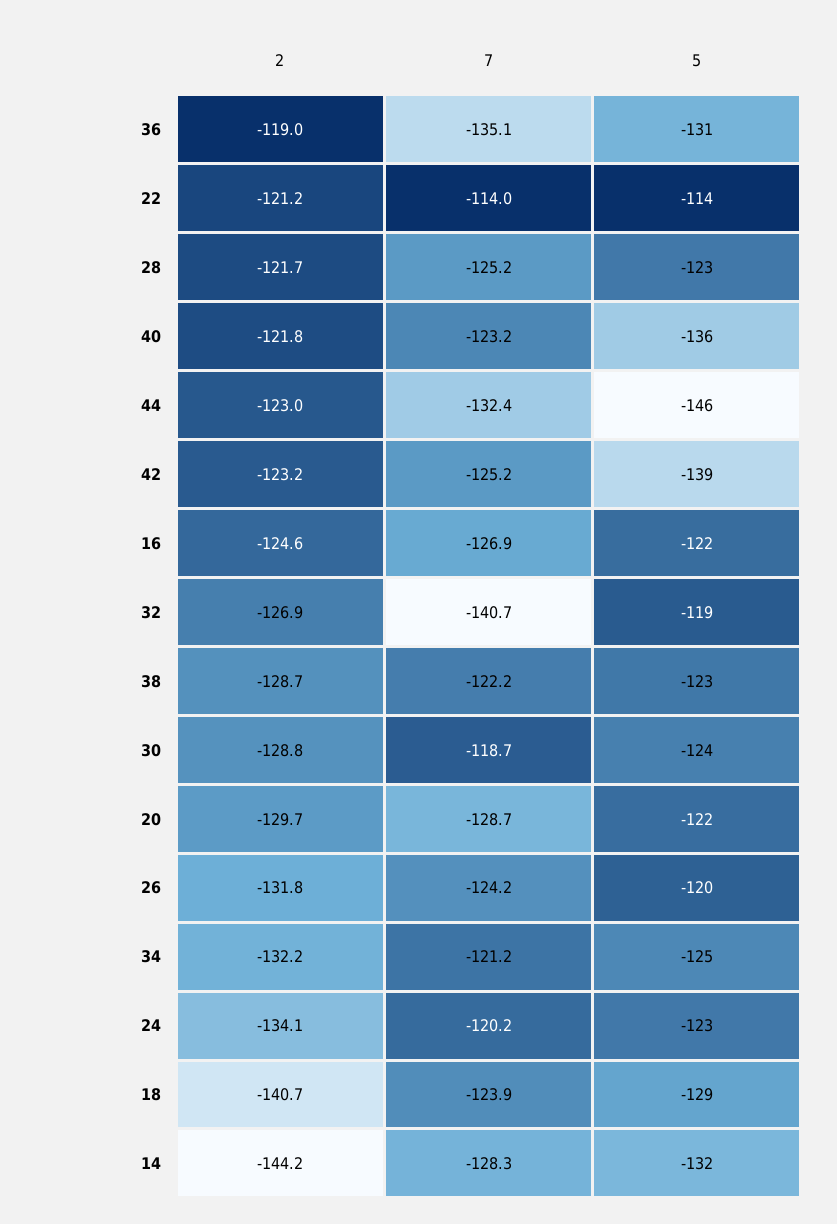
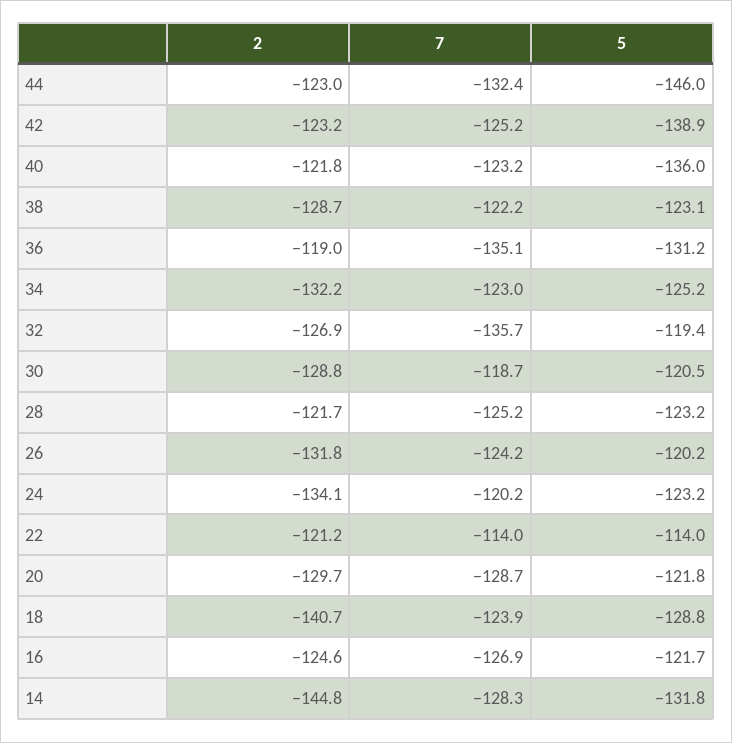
7, 32: -140.7 -> -135.7
5, 30: -124 -> -120.5
7, 34: -121.2 -> -123
2, 14: -144.2 -> -144.8

